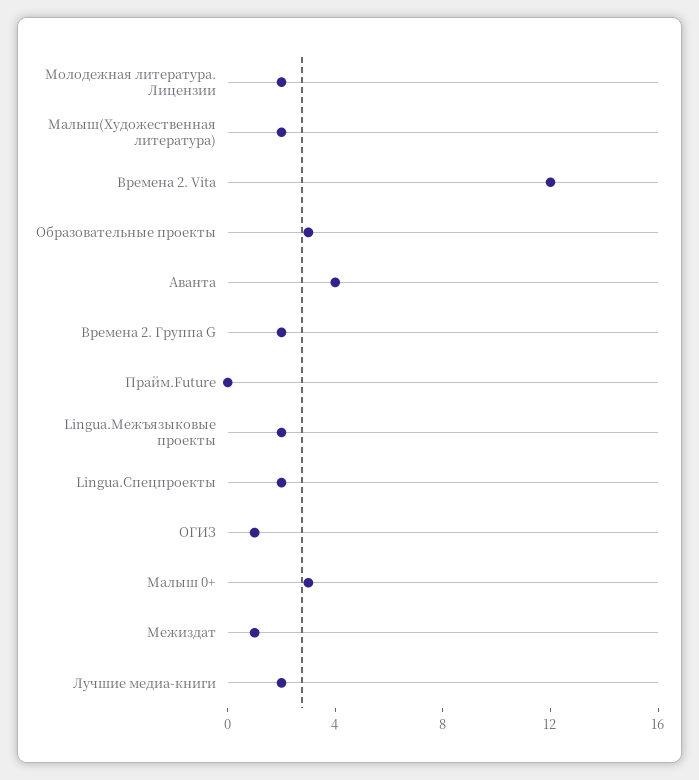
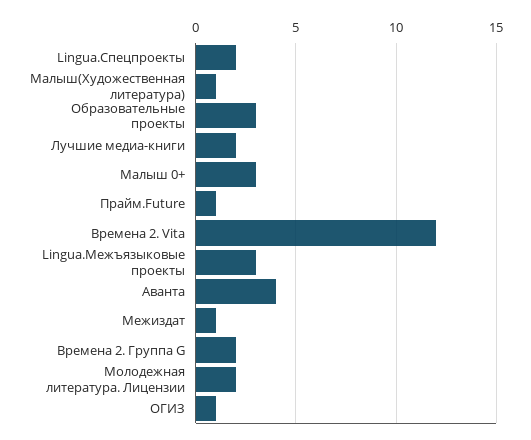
Малыш(Художественная литература): 2 -> 1
Прайм.Future: 0 -> 1
Lingua.Межъязыковые проекты: 2 -> 3

